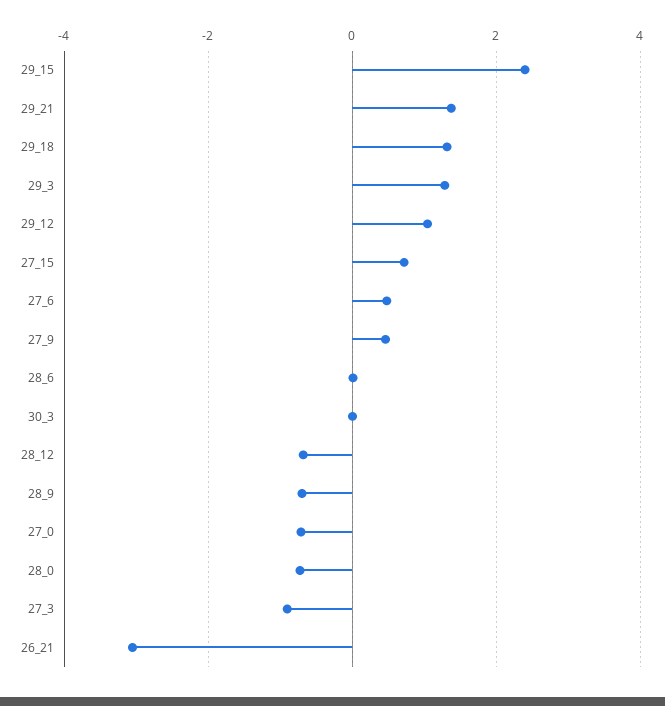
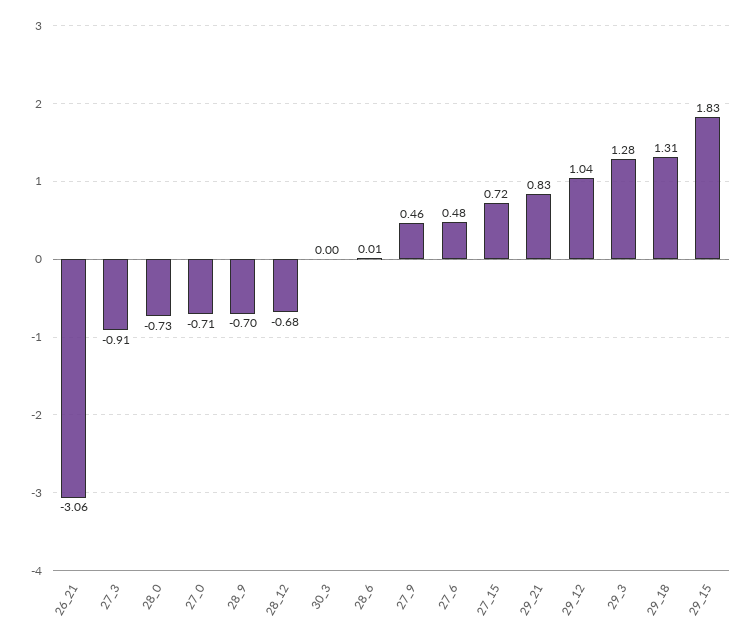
29_15: 2.4 -> 1.83
29_21: 1.4 -> 0.83

